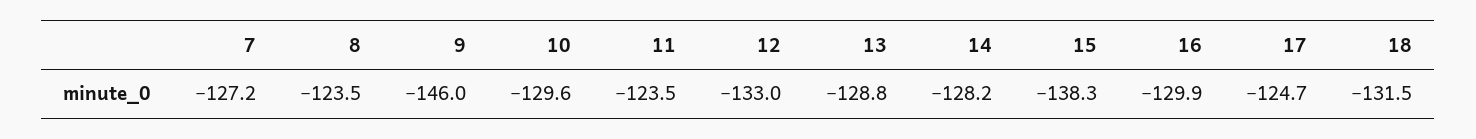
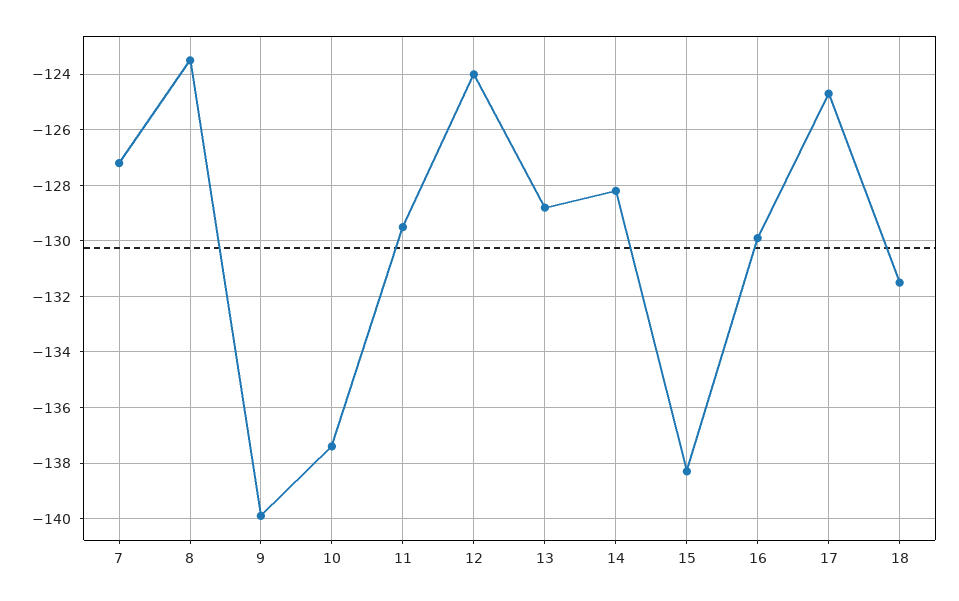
9: -146 -> -140
10: -129.6 -> -137.5
11: -123.5 -> -129.5
12: -133 -> -124

